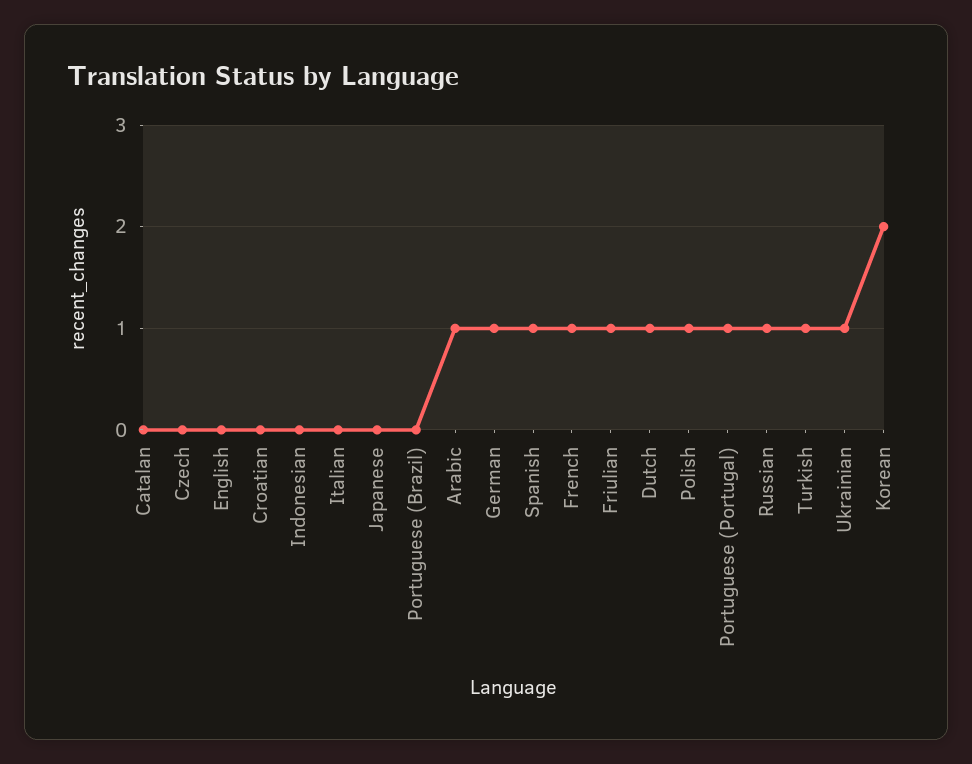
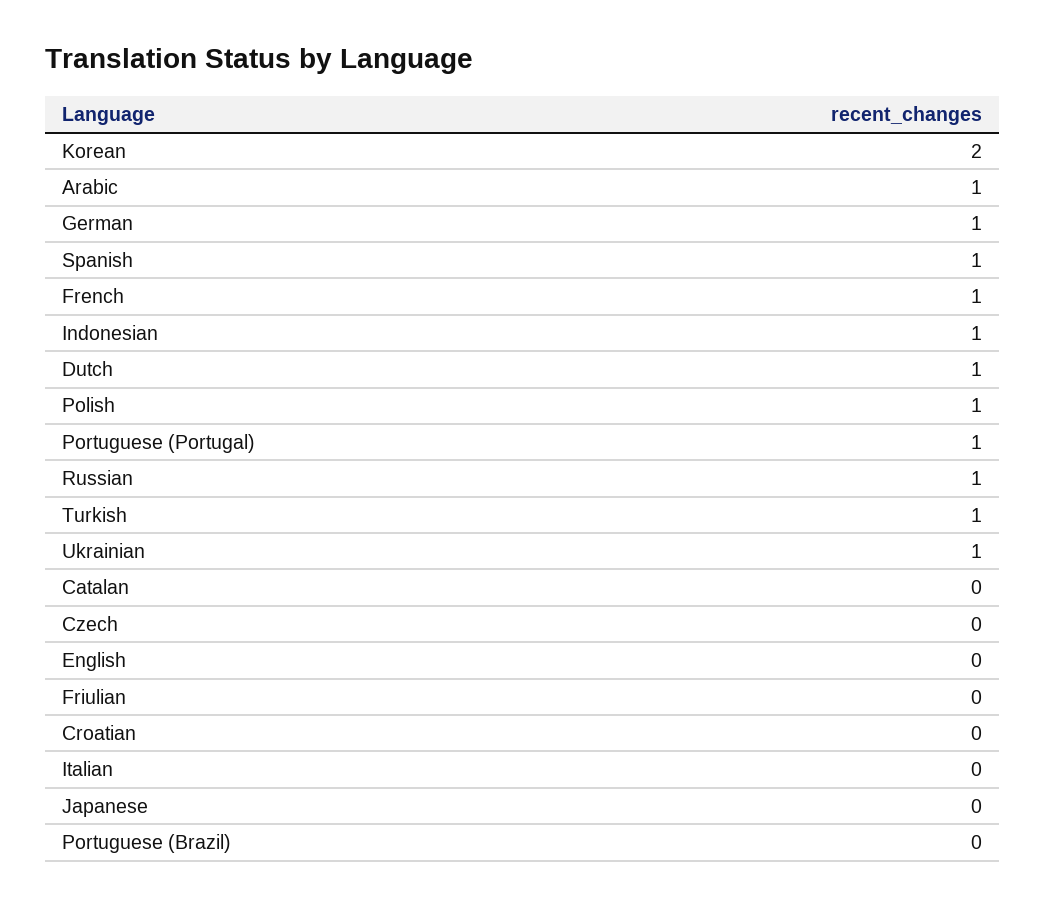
Indonesian: 0 -> 1
Friulian: 1 -> 0

